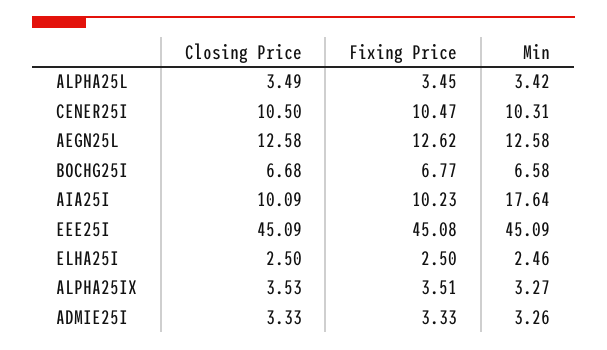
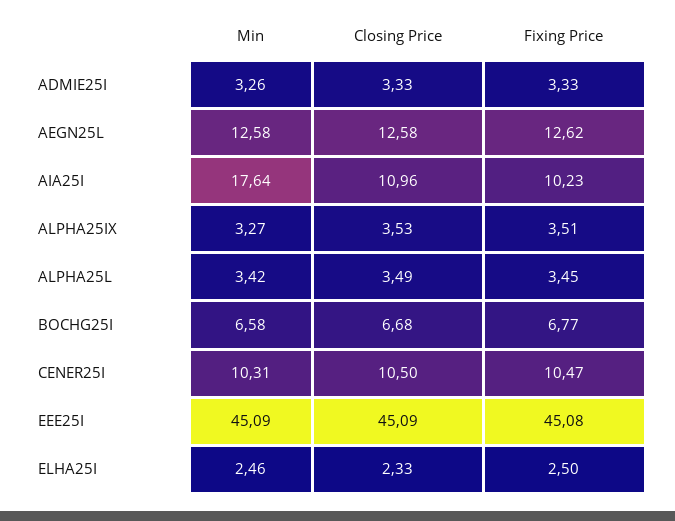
Closing Price, AIA25I: 10.09 -> 10.96
Closing Price, ELHA25I: 2.5 -> 2.33

